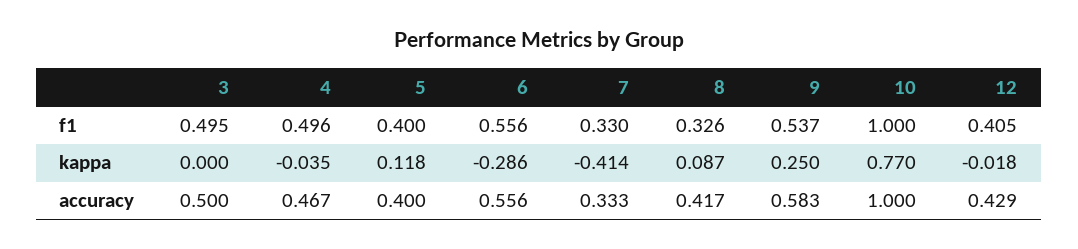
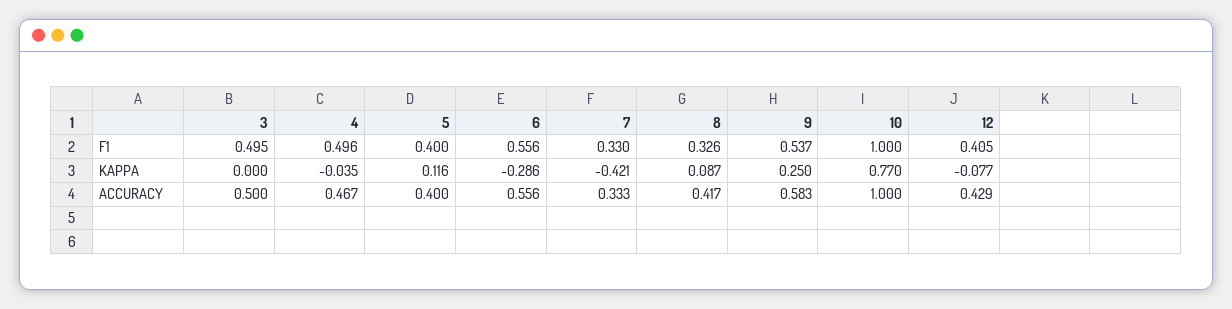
5, kappa: 0.118 -> 0.116
7, kappa: -0.414 -> -0.421
12, kappa: -0.018 -> -0.077

